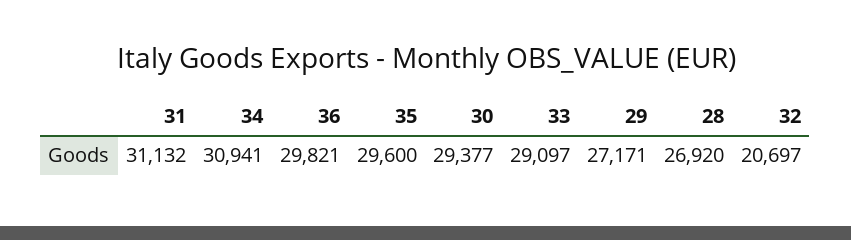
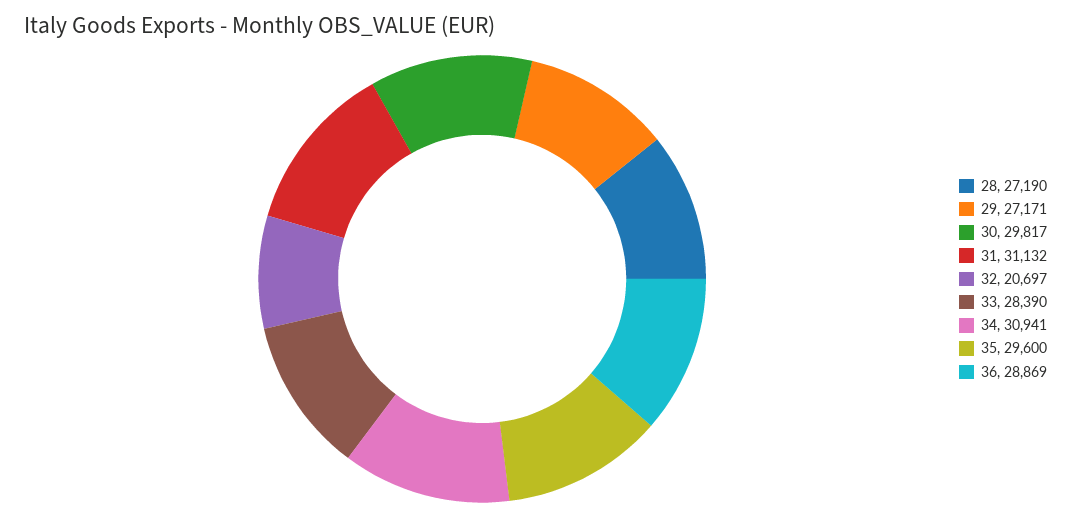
36: 29821 -> 28869
30: 29377 -> 29817
33: 29097 -> 28390
28: 26920 -> 27190

